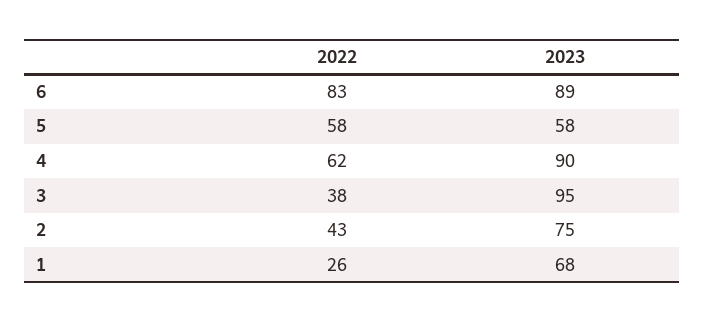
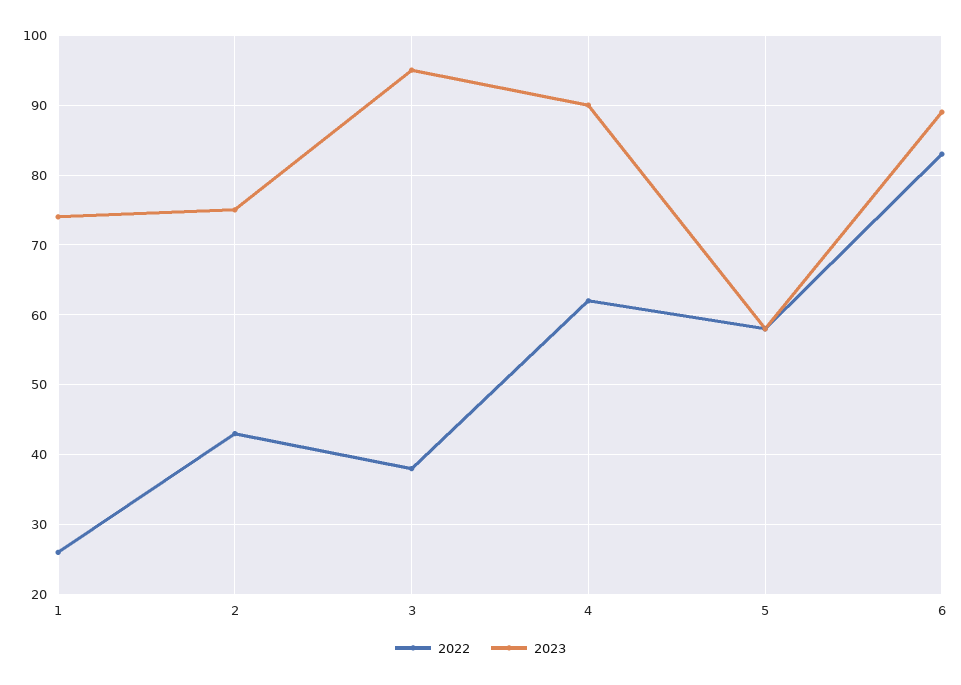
2023, 1: 68 -> 74

